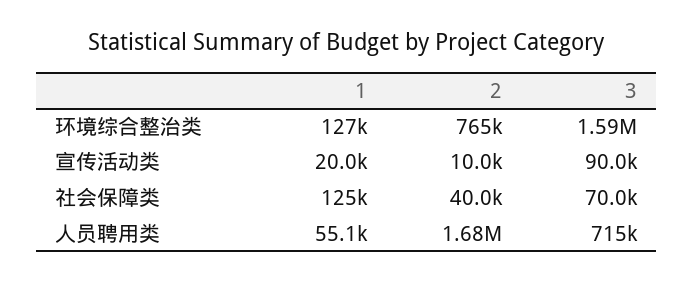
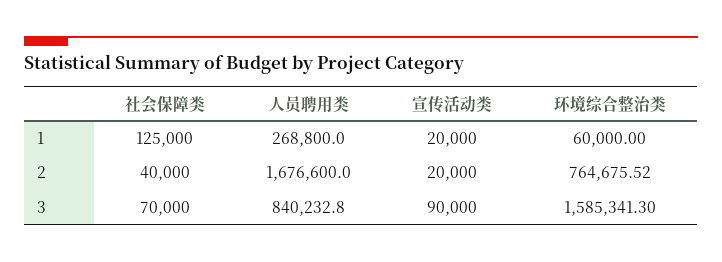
1, 环境综合整治类: 127000 -> 60000
2, 宣传活动类: 10000 -> 20000
1, 人员聘用类: 55100 -> 268800
3, 人员聘用类: 715000 -> 840232.8

